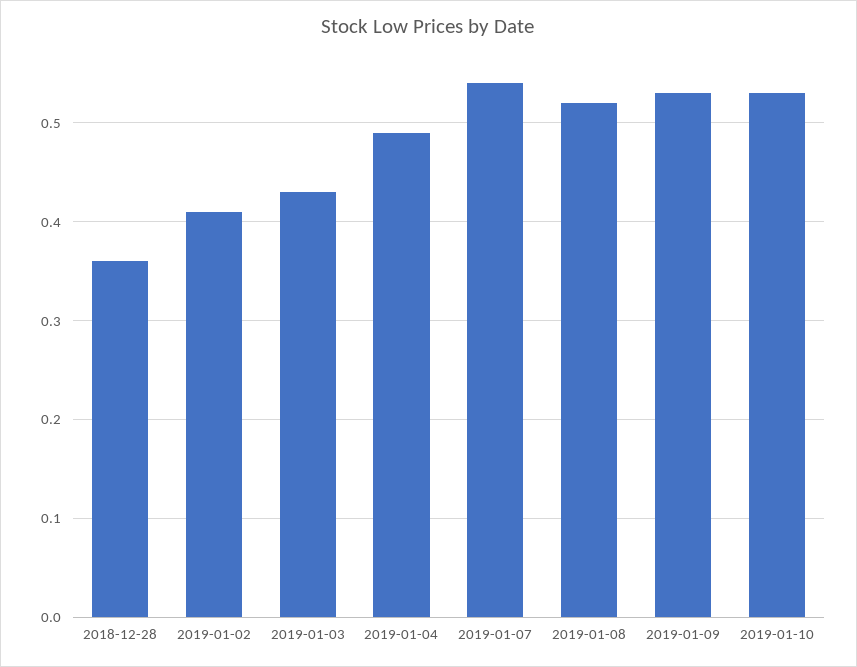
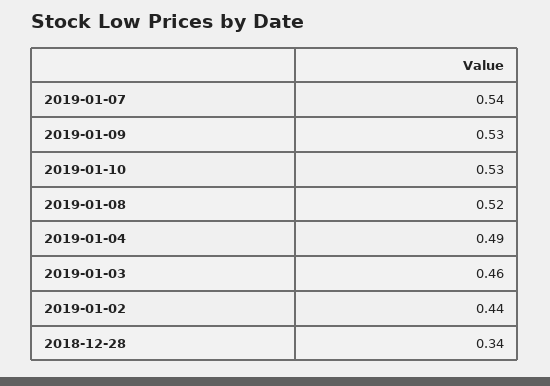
2018-12-28: 0.36 -> 0.34
2019-01-02: 0.41 -> 0.44
2019-01-03: 0.43 -> 0.46

